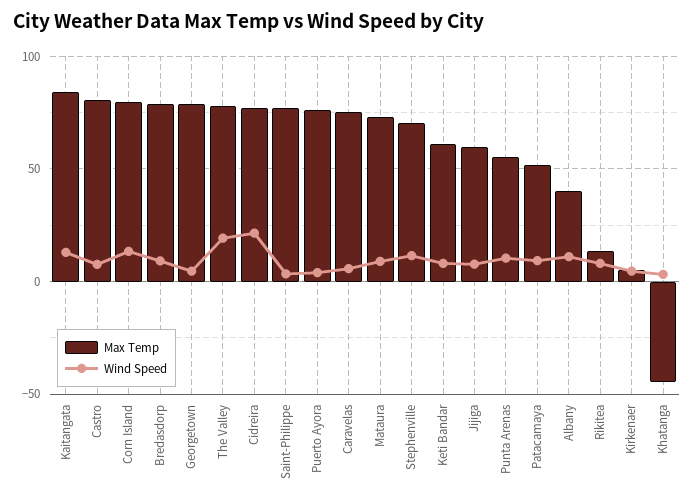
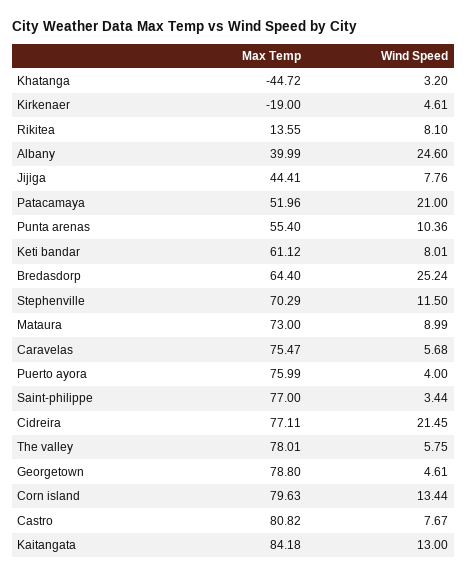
Max Temp, Bredasdorp: 80 -> 64.4
Wind Speed, Bredasdorp: 10 -> 25.24
Wind Speed, The Valley: 20 -> 5.75
Max Temp, Jijiga: 60 -> 44.41
Wind Speed, Patacamaya: 10 -> 21
Wind Speed, Albany: 10 -> 24.6
Max Temp, Kirkenaer: 5 -> -19

